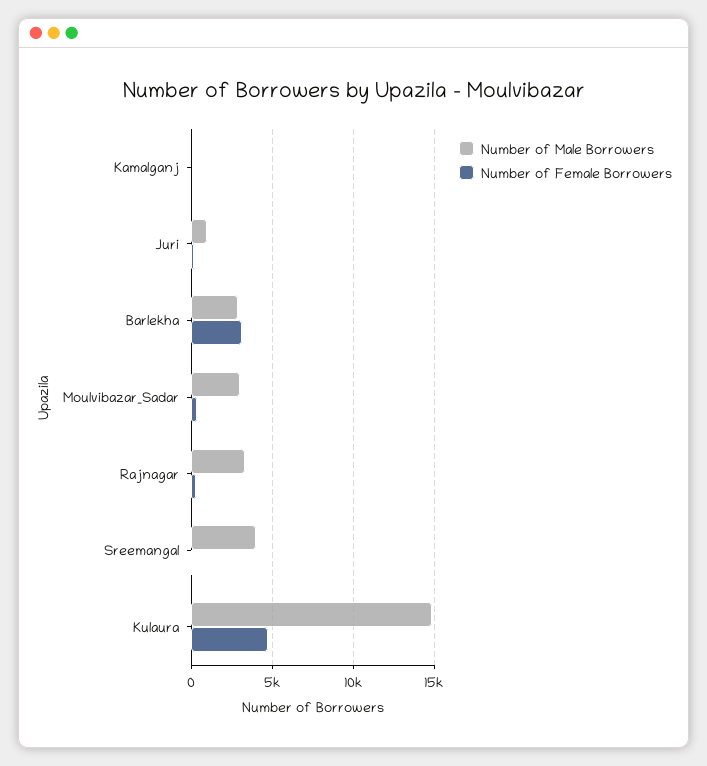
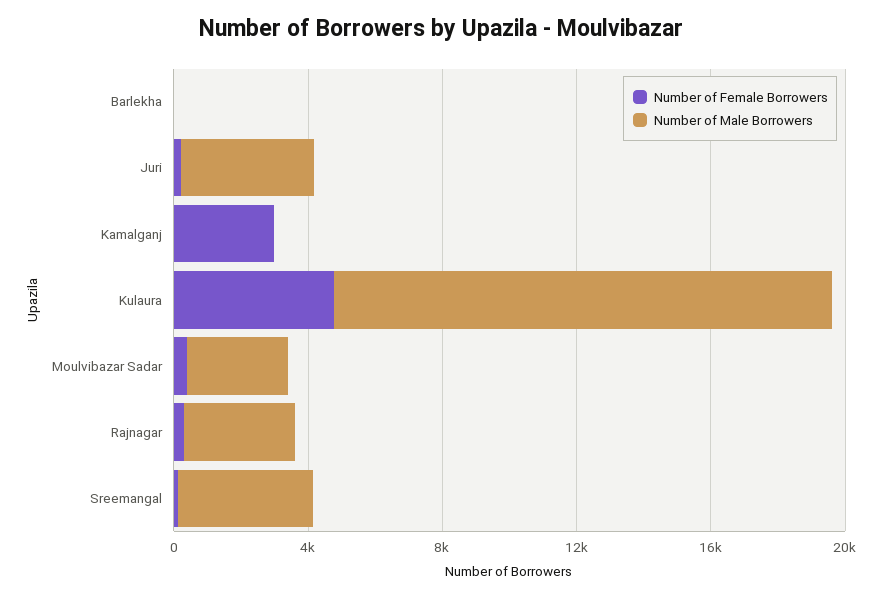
Number of Female Borrowers, Kamalganj: 0 -> 3000
Number of Male Borrowers, Juri: 1000 -> 4000
Number of Male Borrowers, Barlekha: 3000 -> 0
Number of Female Borrowers, Barlekha: 3000 -> 0

